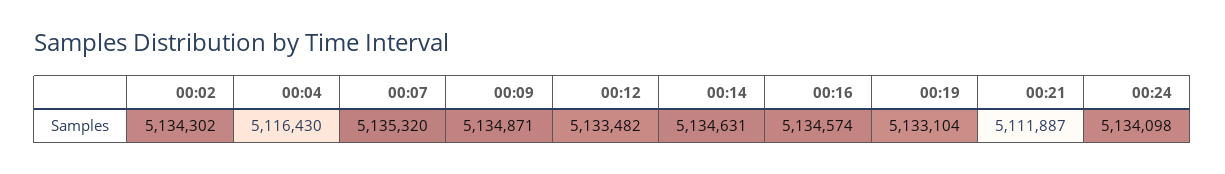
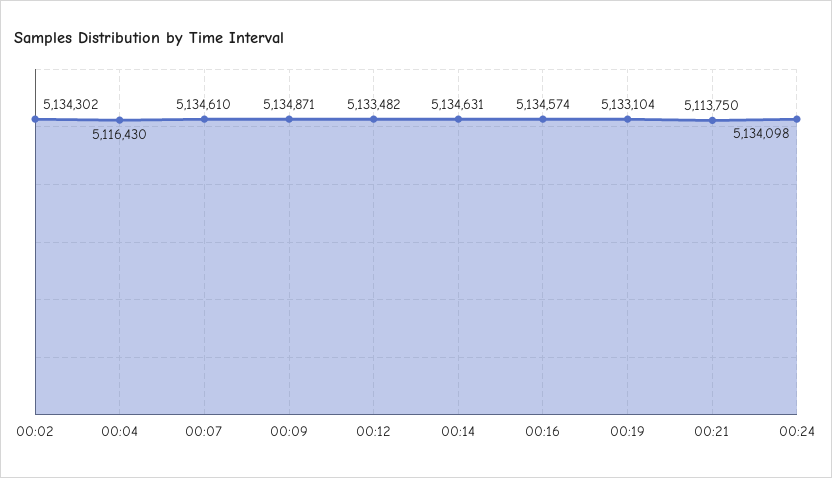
00:07: 5135320 -> 5134610
00:21: 5111887 -> 5113750

